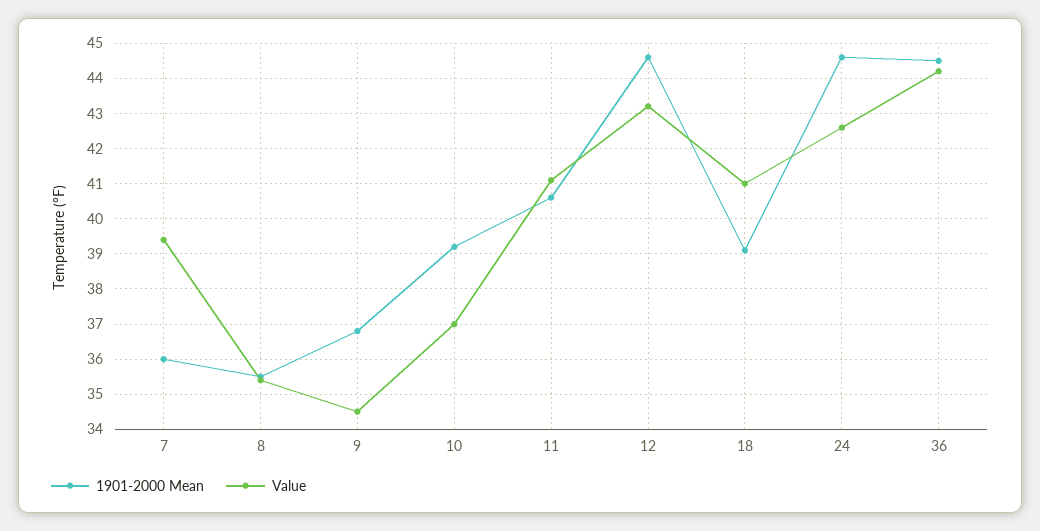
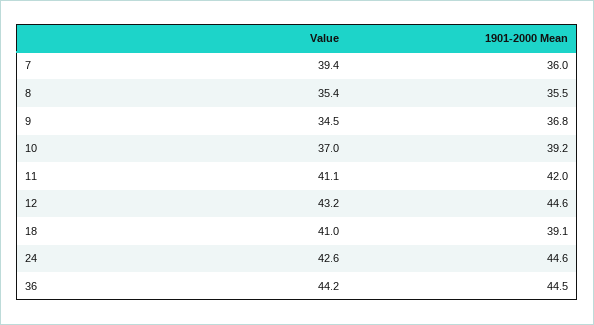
1901-2000 Mean, 11: 40.5 -> 42

